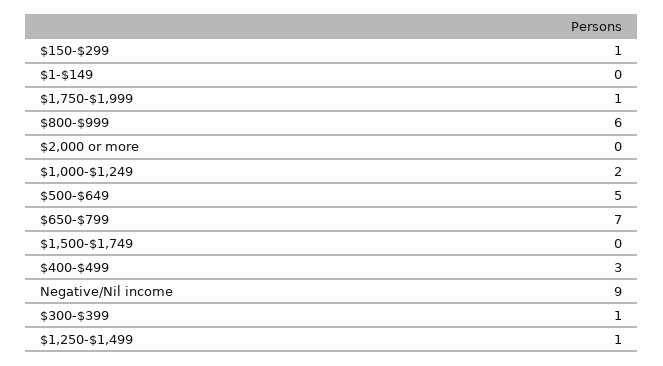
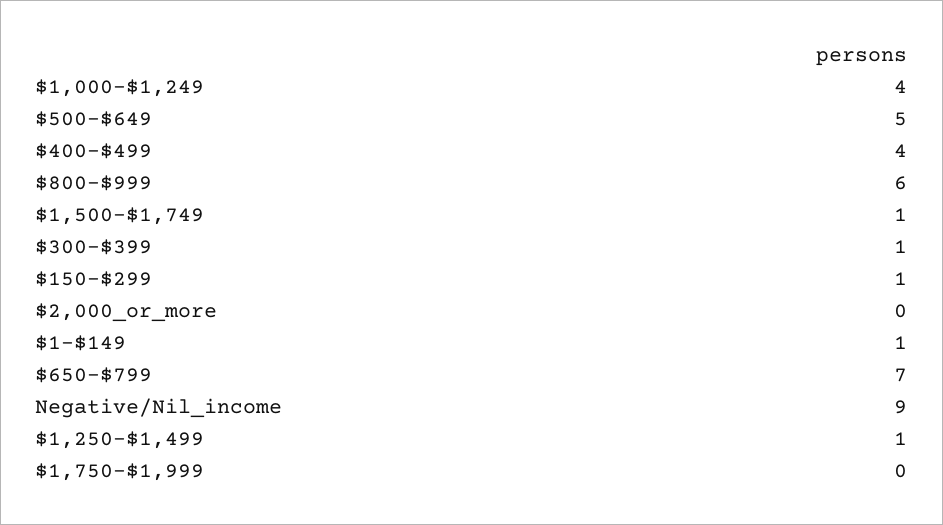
$1-$149: 0 -> 1
$1,750-$1,999: 1 -> 0
$1,000-$1,249: 2 -> 4
$1,500-$1,749: 0 -> 1
$400-$499: 3 -> 4

